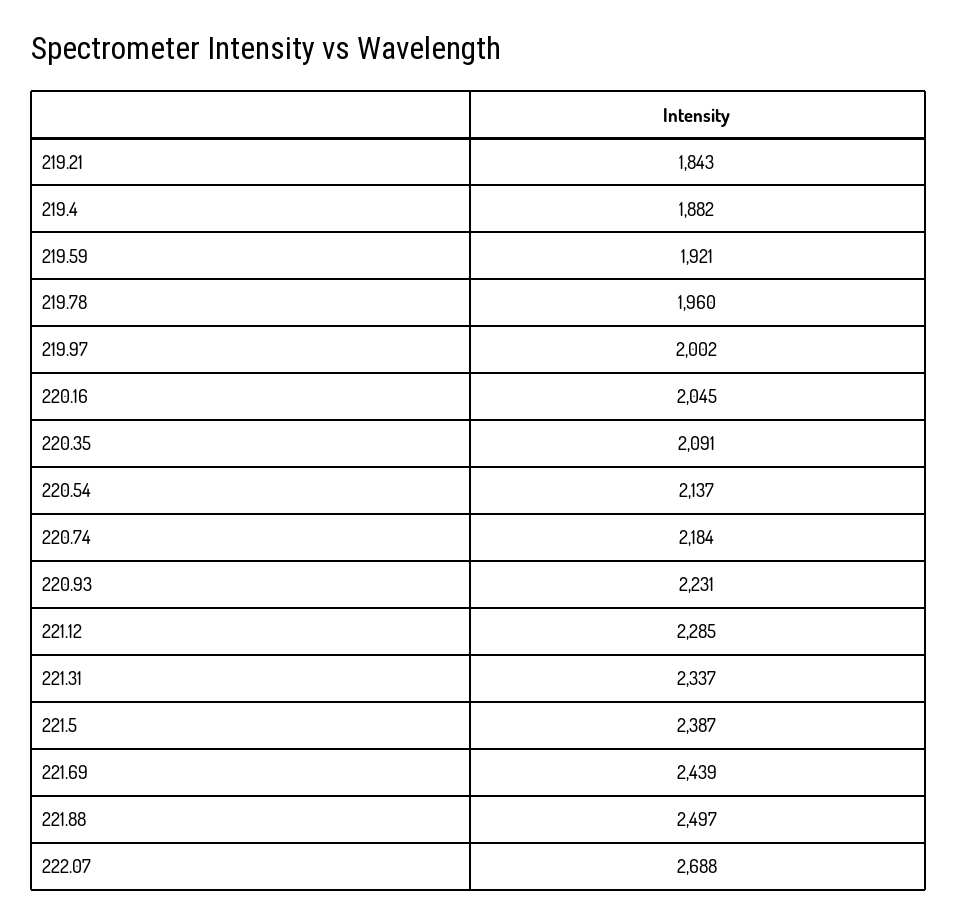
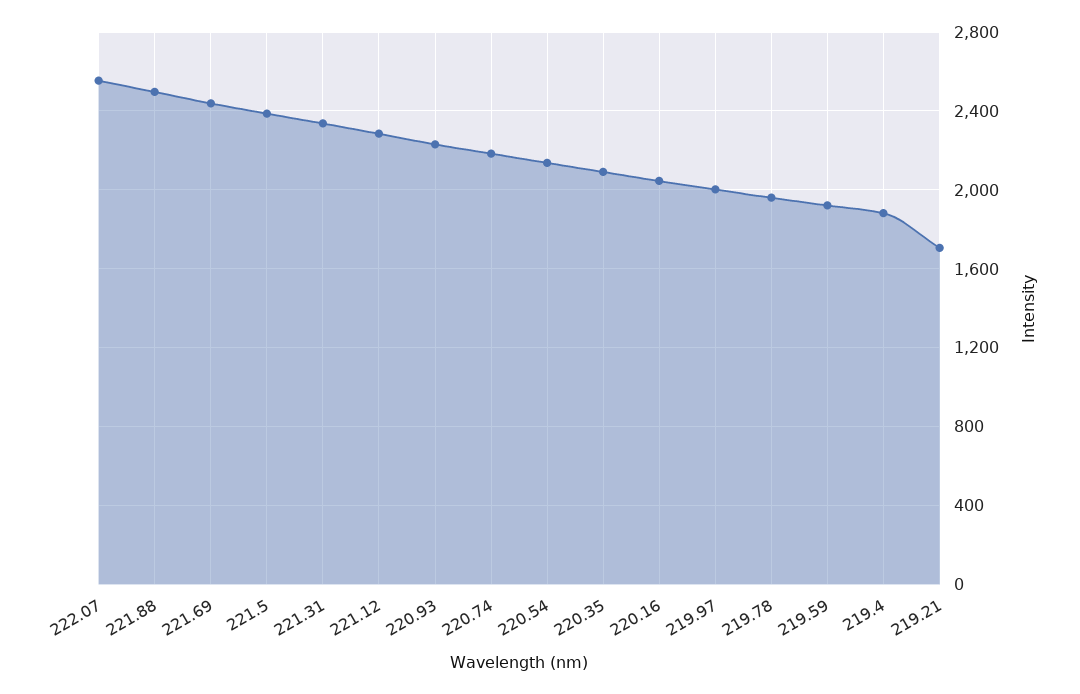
219.21: 1843 -> 1700
222.07: 2688 -> 2550

